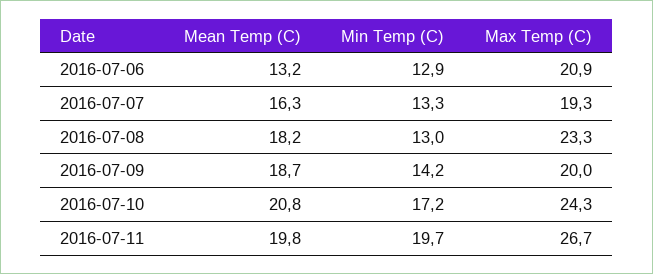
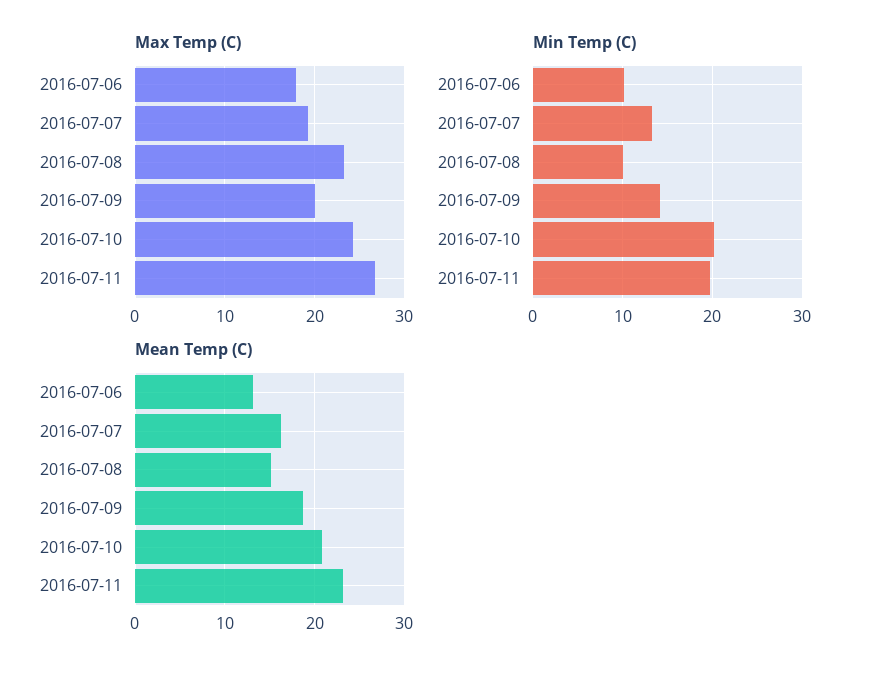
Min Temp (C), 2016-07-06: 12.9 -> 10
Max Temp (C), 2016-07-06: 20.9 -> 18
Mean Temp (C), 2016-07-08: 18.2 -> 15
Min Temp (C), 2016-07-08: 13 -> 10
Min Temp (C), 2016-07-10: 17.2 -> 20
Mean Temp (C), 2016-07-11: 19.8 -> 23

